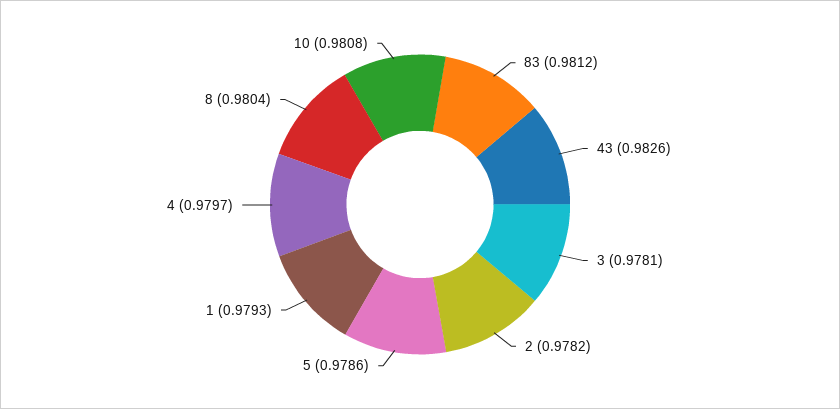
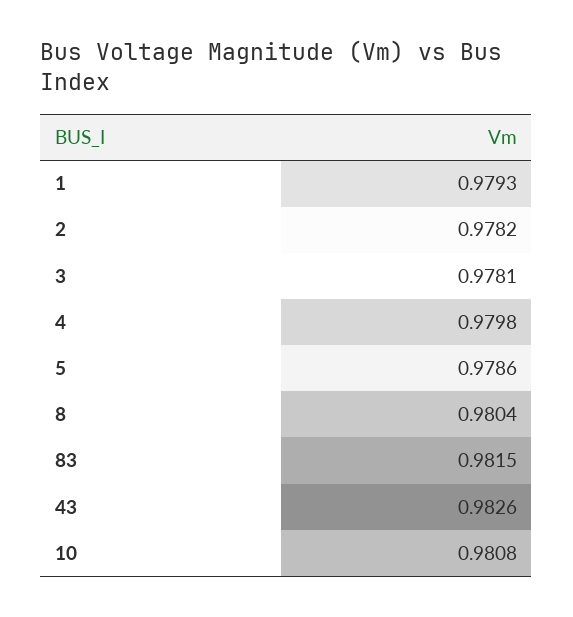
83: 0.9812 -> 0.9815
4: 0.9797 -> 0.9798

